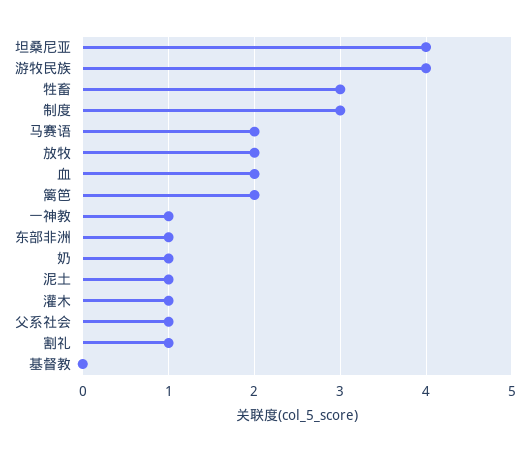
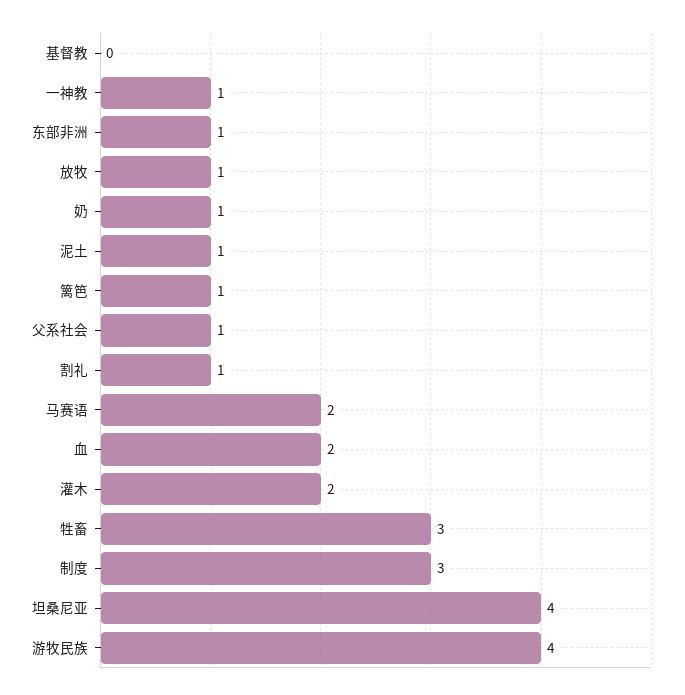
放牧: 2 -> 1
篱笆: 2 -> 1
灌木: 1 -> 2

